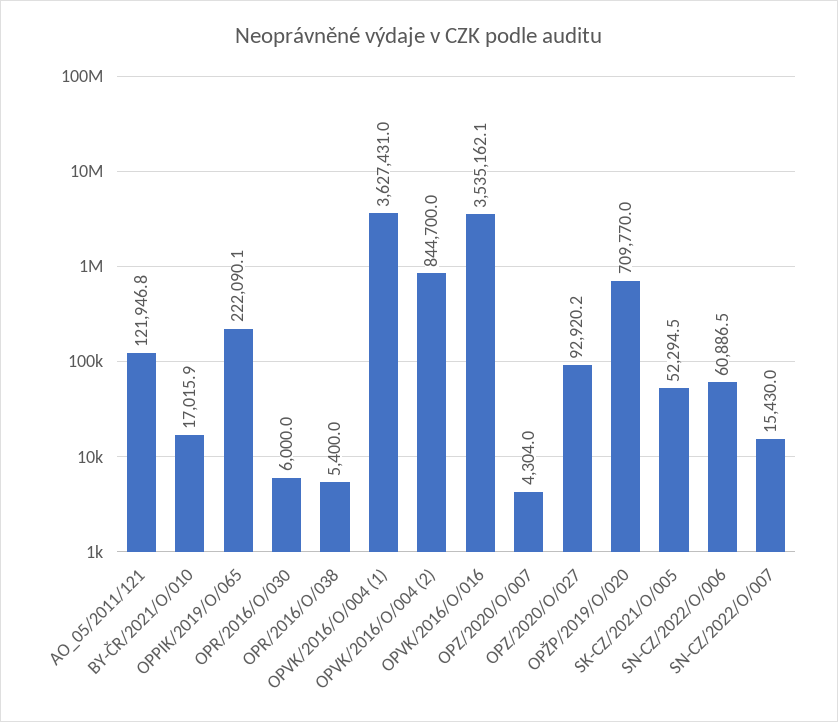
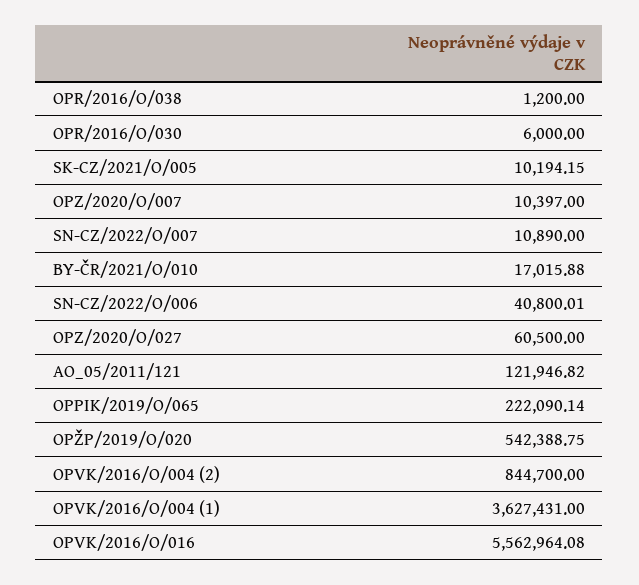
OPR/2016/O/038: 5400 -> 1200
OPVK/2016/O/016: 3535162.1 -> 5562964.08
OPZ/2020/O/007: 4304 -> 10397
OPZ/2020/O/027: 92920.2 -> 60500
OPŽP/2019/O/020: 709770 -> 542388.75
SK-CZ/2021/O/005: 52294.5 -> 10194.15
SN-CZ/2022/O/006: 60886.5 -> 40800.01
SN-CZ/2022/O/007: 15430 -> 10890

